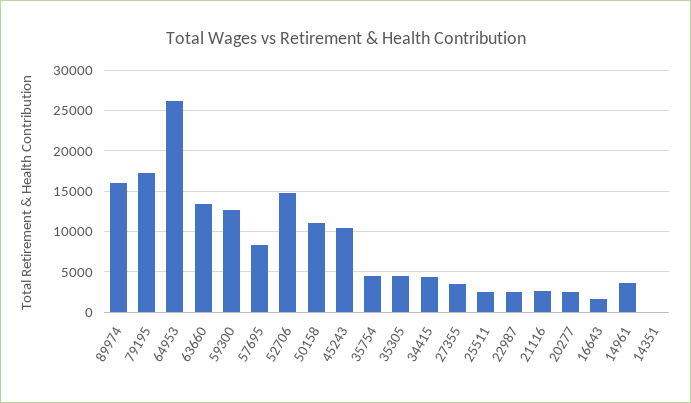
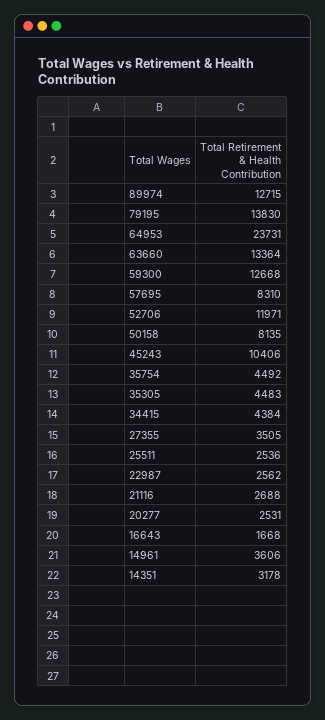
89974: 16000 -> 12715
79195: 17000 -> 13830
64953: 26000 -> 23731
52706: 15000 -> 11971
50158: 11000 -> 8135
14351: 0 -> 3178

